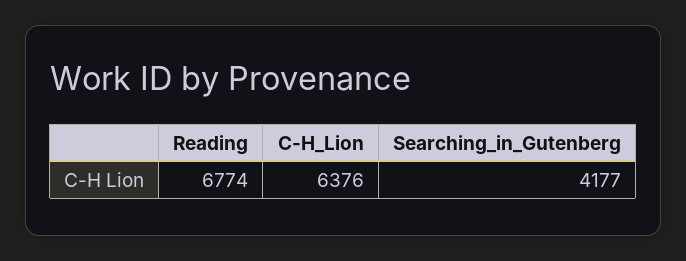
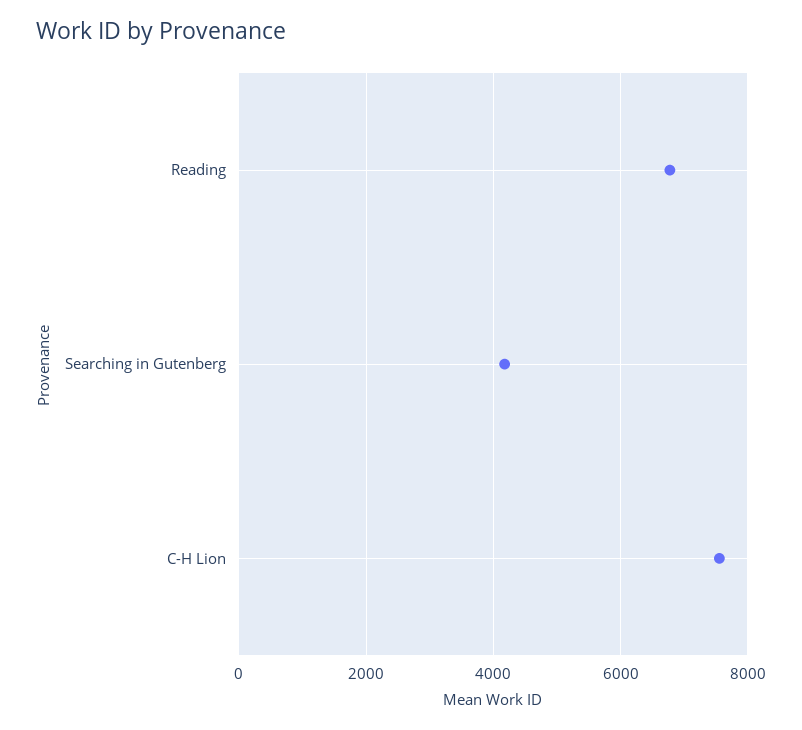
C-H_Lion: 6376 -> 7600

